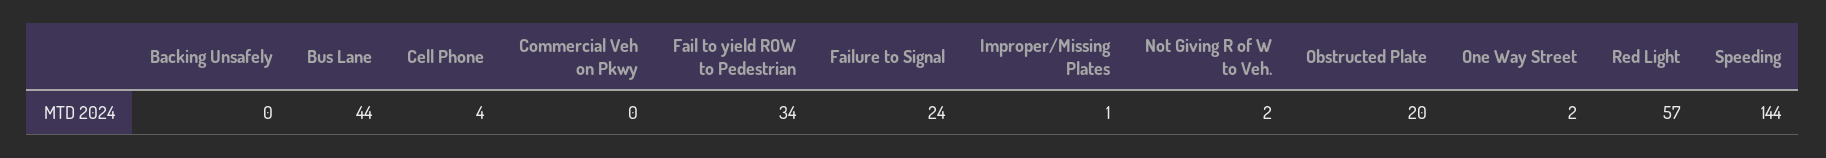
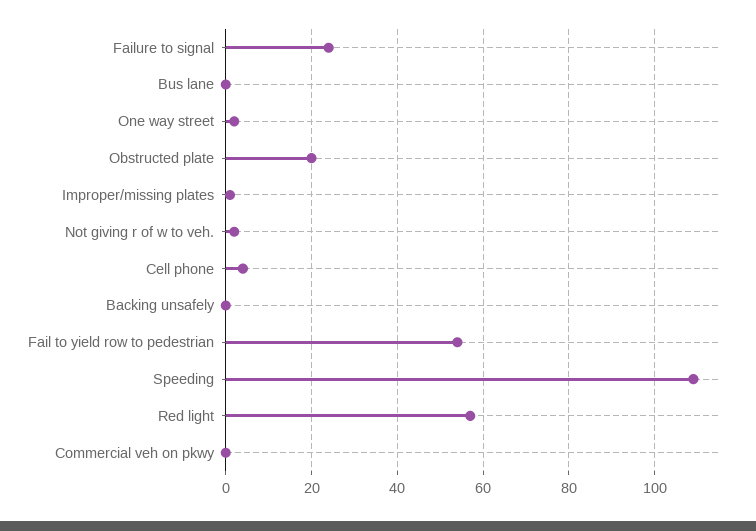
Bus Lane: 44 -> 0
Fail to yield ROW to Pedestrian: 34 -> 55
Speeding: 144 -> 110

